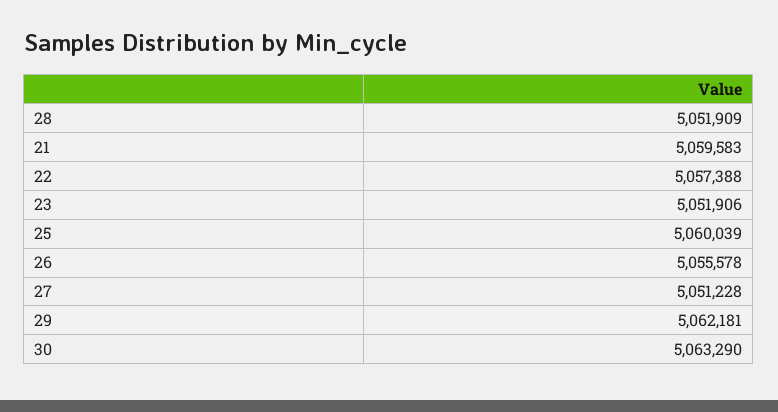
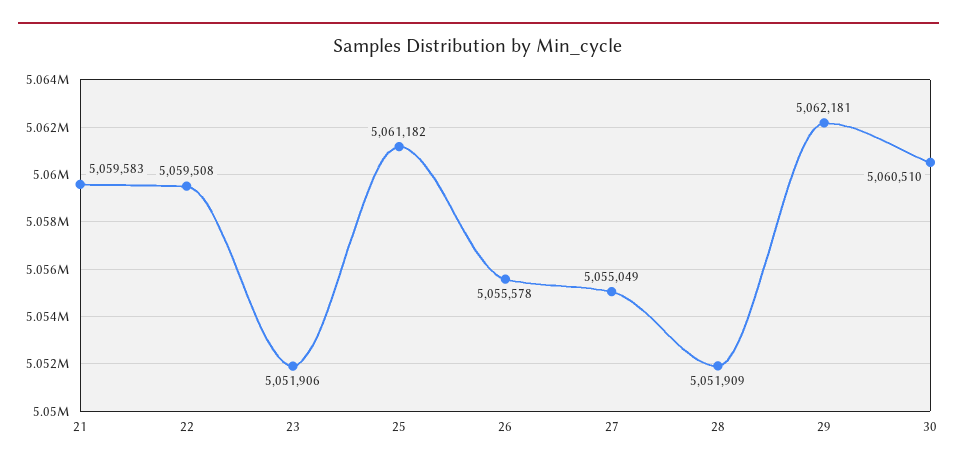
22: 5057388 -> 5059508
25: 5060039 -> 5061182
27: 5051228 -> 5055049
30: 5063290 -> 5060510

